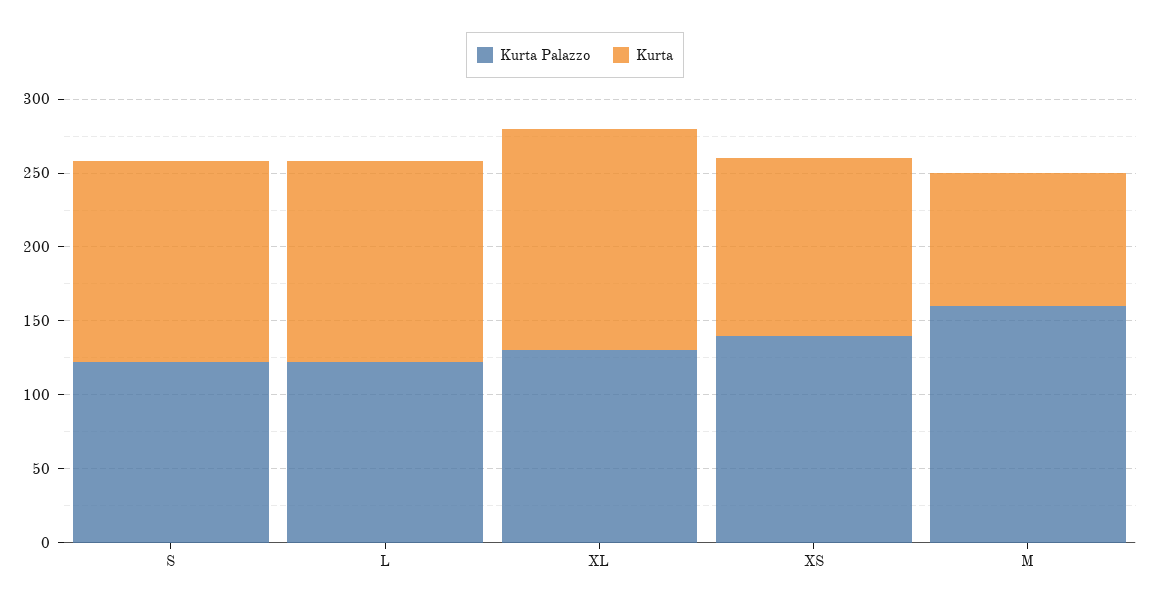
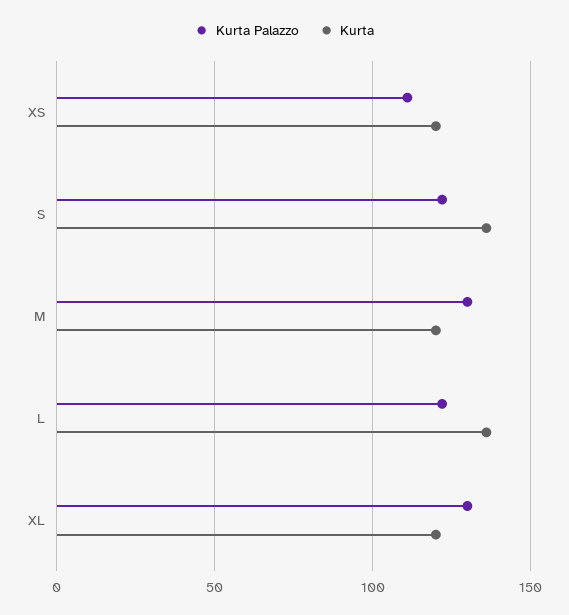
Kurta, XL: 150 -> 120
Kurta Palazzo, XS: 140 -> 110
Kurta Palazzo, M: 160 -> 130
Kurta, M: 90 -> 120

